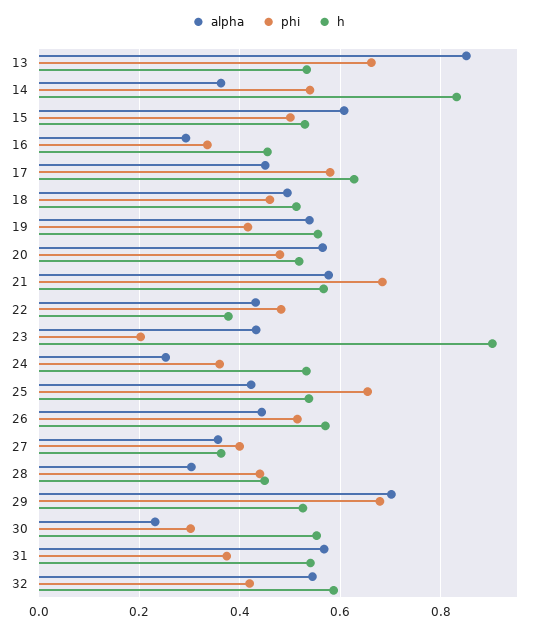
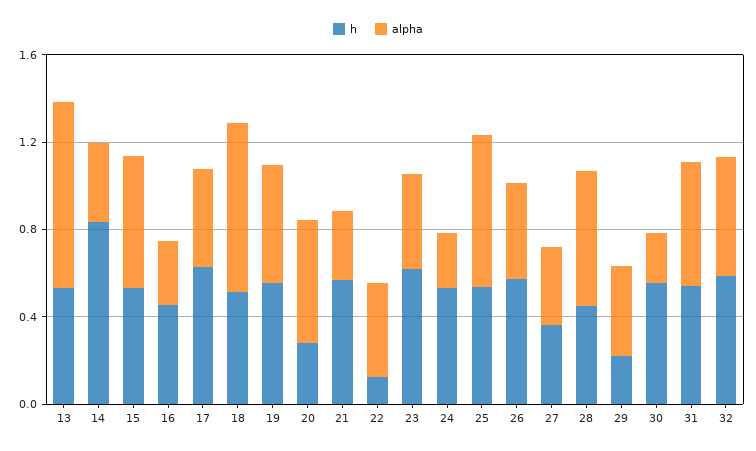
phi, 13: 0.66 -> none
phi, 14: 0.54 -> none
phi, 15: 0.5 -> none
phi, 16: 0.34 -> none
phi, 17: 0.58 -> none
alpha, 18: 0.5 -> 0.8
phi, 18: 0.46 -> none
phi, 19: 0.42 -> none
phi, 20: 0.48 -> none
h, 20: 0.52 -> 0.3
alpha, 21: 0.58 -> 0.3
phi, 21: 0.68 -> none
phi, 22: 0.48 -> none
h, 22: 0.38 -> 0.1
phi, 23: 0.2 -> none
h, 23: 0.9 -> 0.6
phi, 24: 0.36 -> none
alpha, 25: 0.42 -> 0.7
phi, 25: 0.66 -> none
phi, 26: 0.52 -> none
phi, 27: 0.4 -> none
alpha, 28: 0.3 -> 0.6
phi, 28: 0.44 -> none
alpha, 29: 0.7 -> 0.4
phi, 29: 0.68 -> none
h, 29: 0.52 -> 0.2
phi, 30: 0.3 -> none
phi, 31: 0.38 -> none
phi, 32: 0.42 -> none

